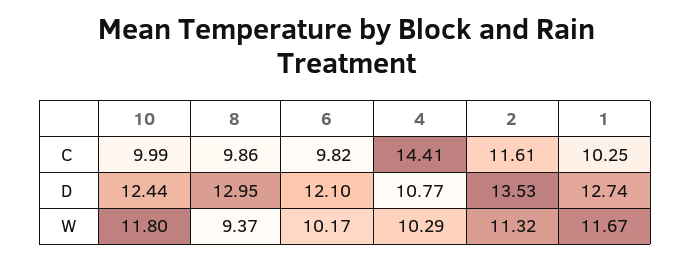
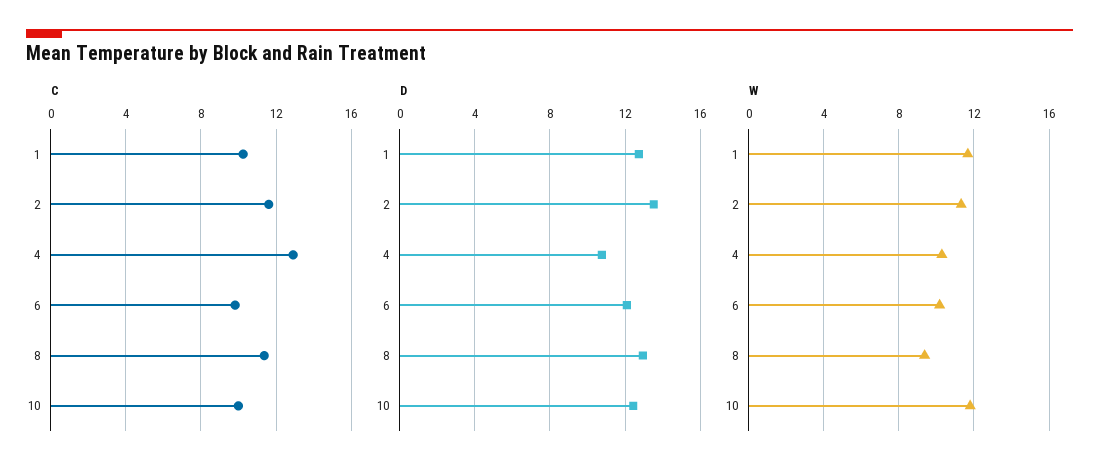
C, 8: 9.86 -> 11.5
C, 4: 14.41 -> 13

